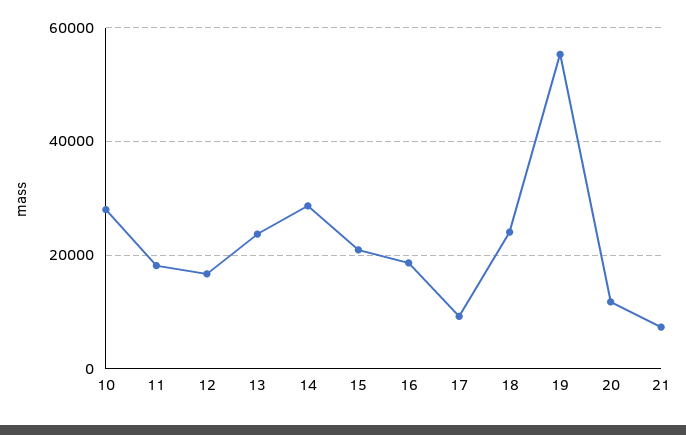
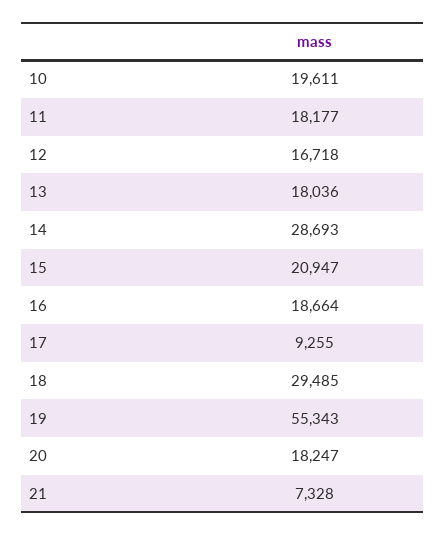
10: 28000 -> 19611
13: 24000 -> 18036
18: 24000 -> 29485
20: 12000 -> 18247

